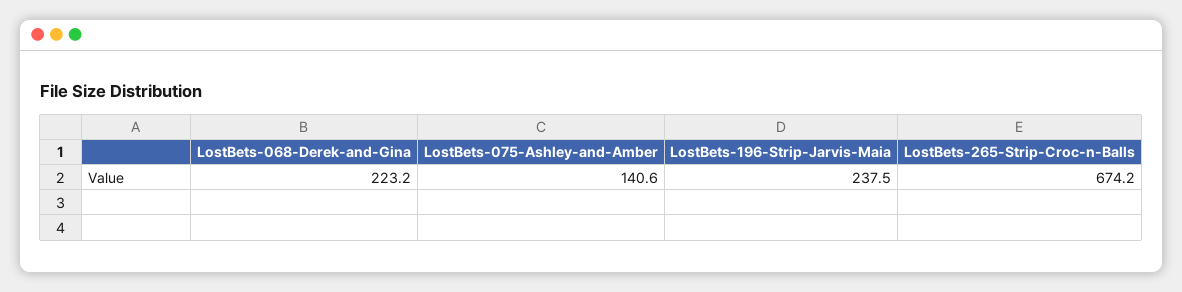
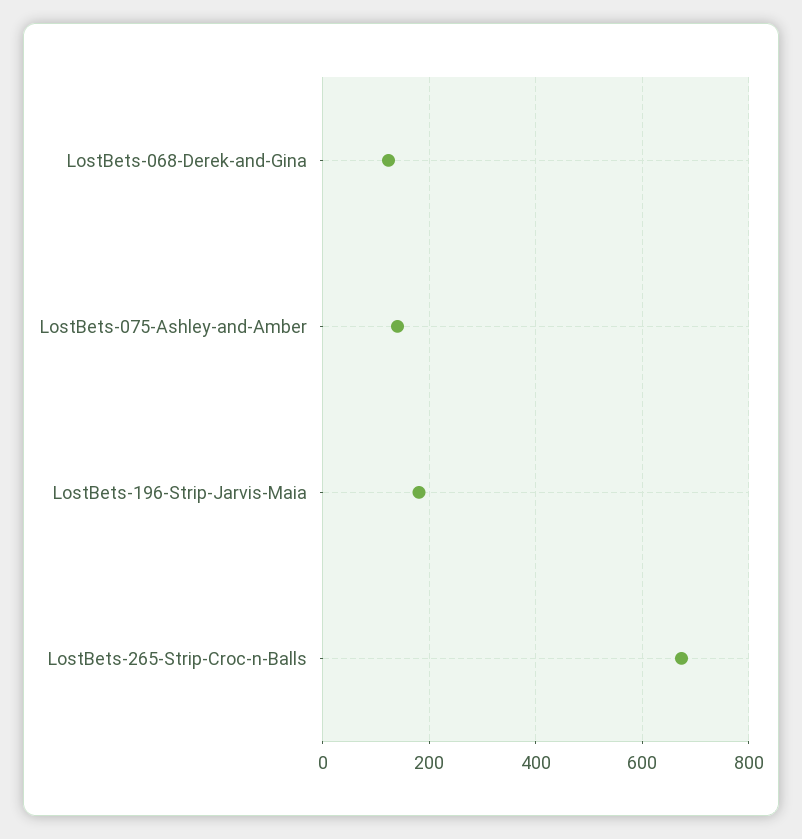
LostBets-068-Derek-and-Gina: 223.2 -> 120
LostBets-196-Strip-Jarvis-Maia: 237.5 -> 180

